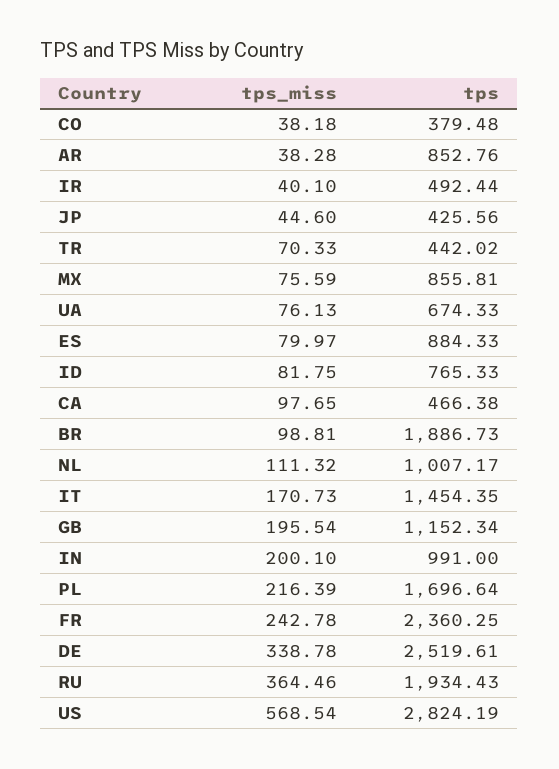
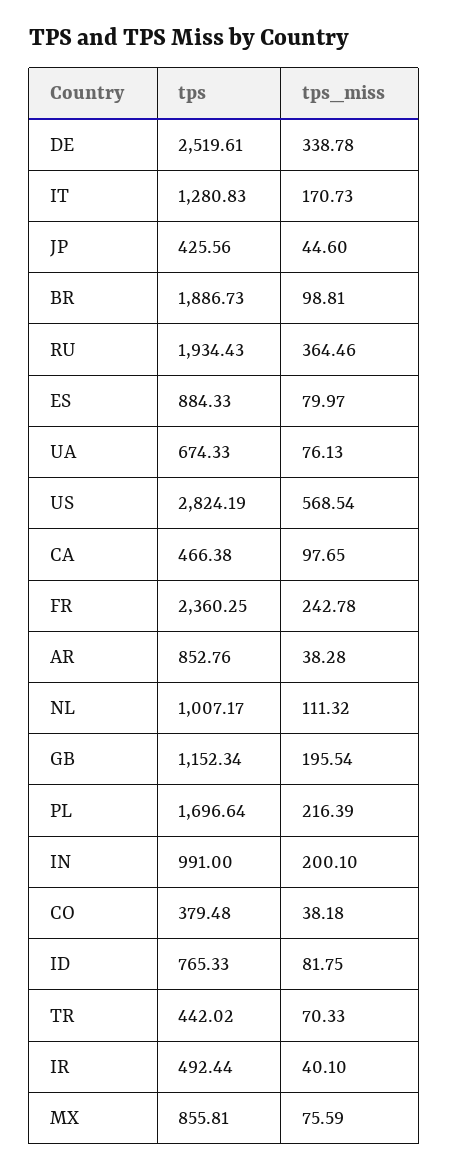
tps, IT: 1454.35 -> 1280.83

